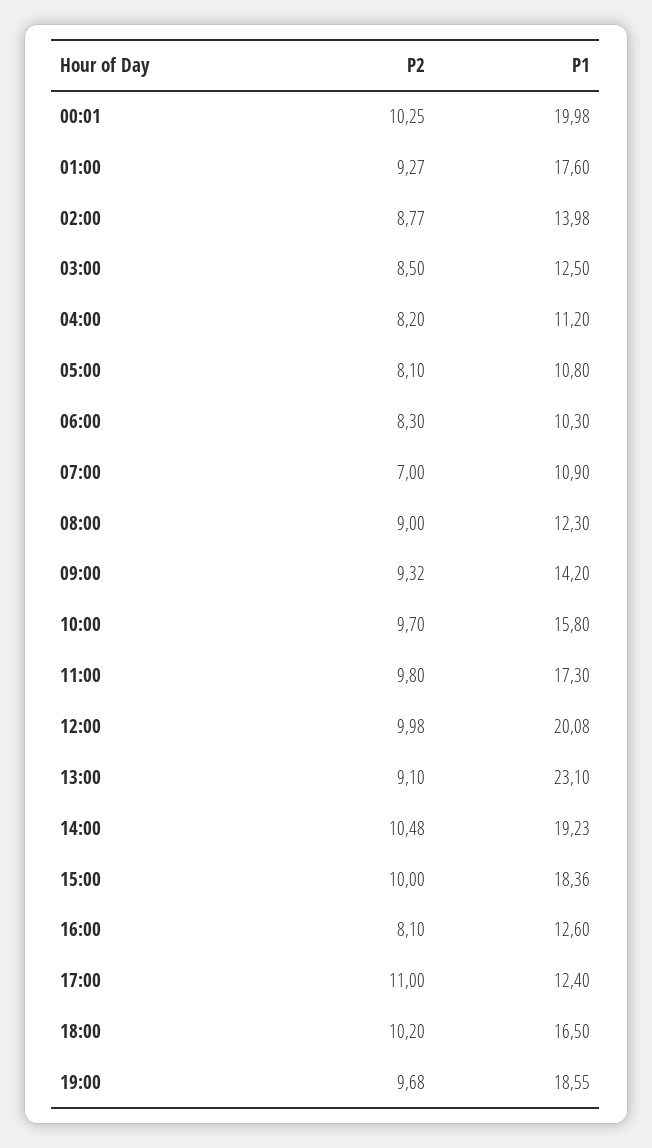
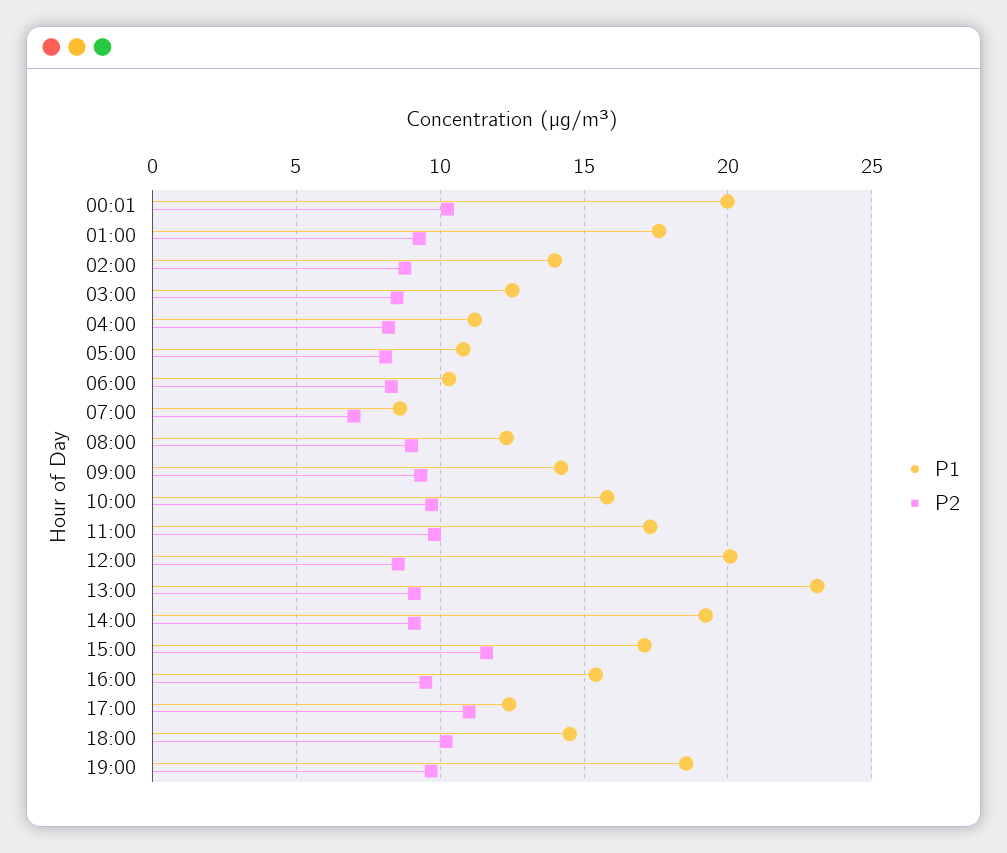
P1, 07:00: 10.9 -> 8.5
P2, 12:00: 9.98 -> 8.5
P2, 14:00: 10.48 -> 9
P2, 15:00: 10 -> 11.5
P1, 15:00: 18.36 -> 17
P2, 16:00: 8.1 -> 9.5
P1, 16:00: 12.6 -> 15.5
P1, 18:00: 16.5 -> 14.5

